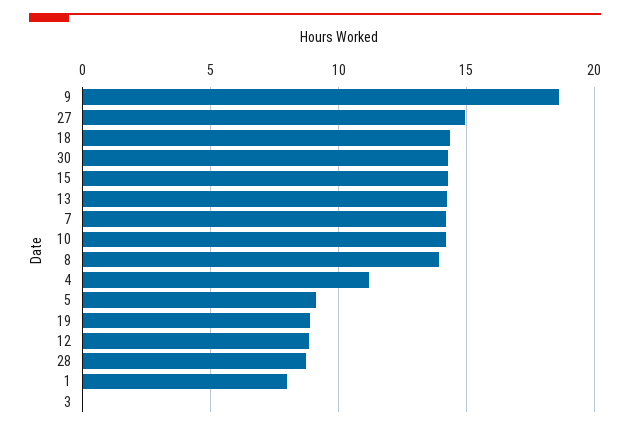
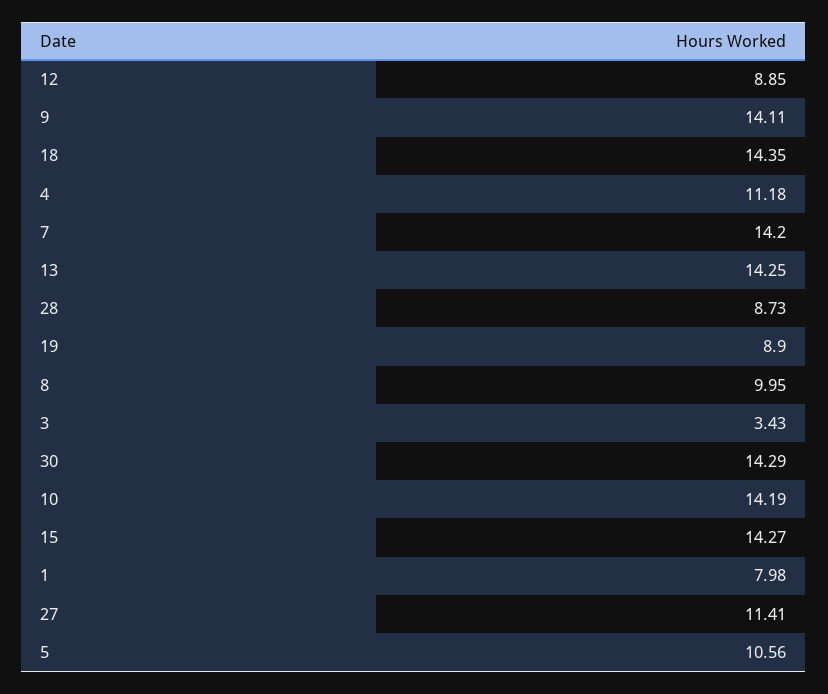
9: 18.5 -> 14.11
27: 15 -> 11.41
8: 14 -> 9.95
5: 9 -> 10.56
3: 0 -> 3.43

